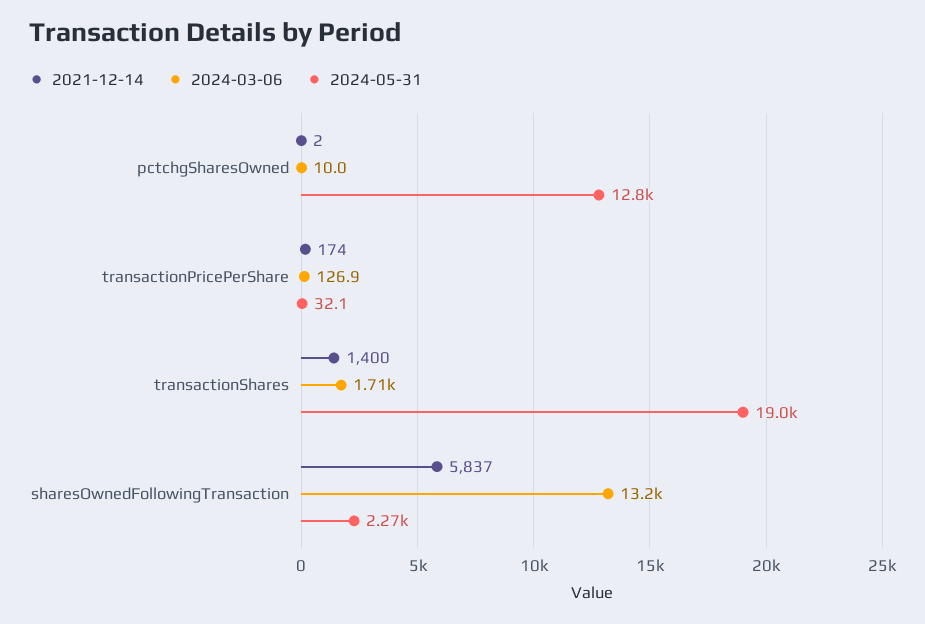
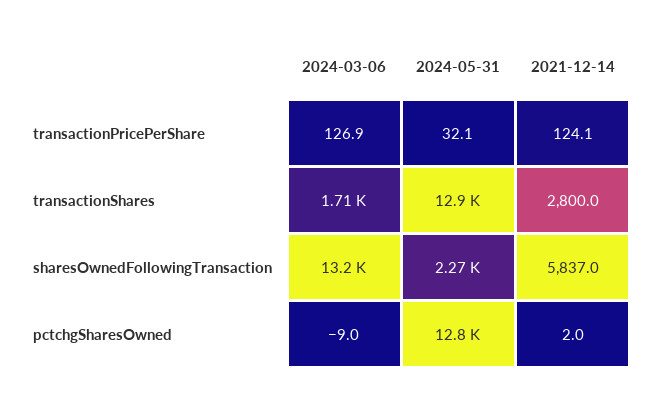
2024-03-06, pctchgSharesOwned: 10 -> -9
2021-12-14, transactionPricePerShare: 174 -> 124.1
2021-12-14, transactionShares: 1400 -> 2800
2024-05-31, transactionShares: 19000 -> 12900

